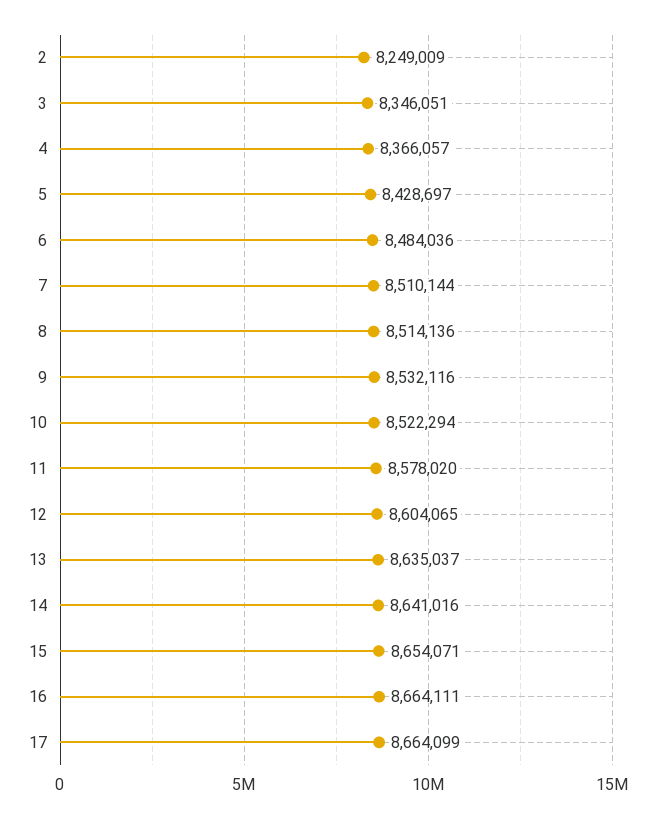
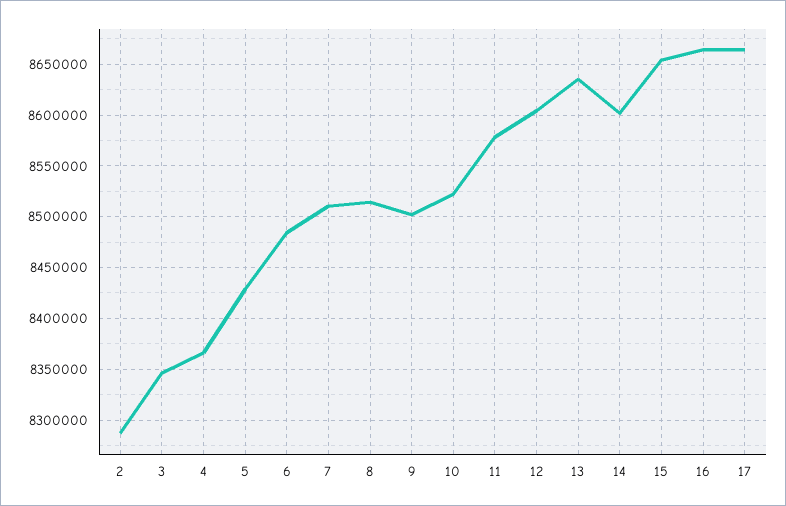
2: 8249009 -> 8290000
9: 8532116 -> 8500000
14: 8641016 -> 8600000

